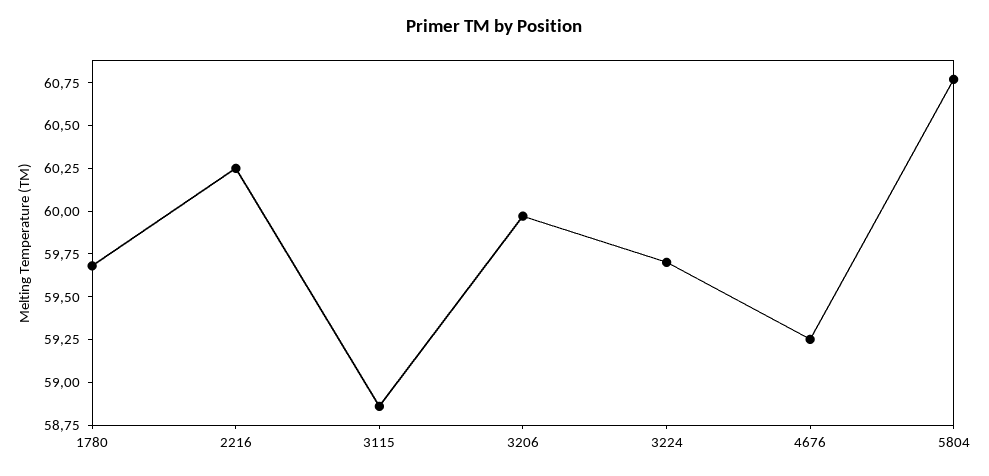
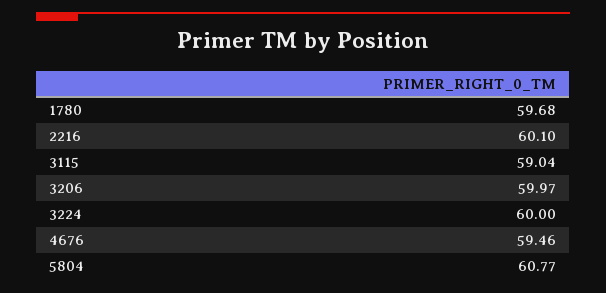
2216: 60.25 -> 60.1
3115: 58.85 -> 59.04
3224: 59.7 -> 60
4676: 59.25 -> 59.46

